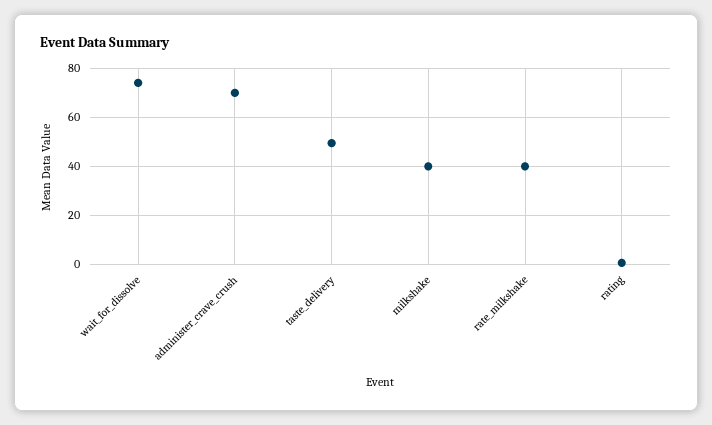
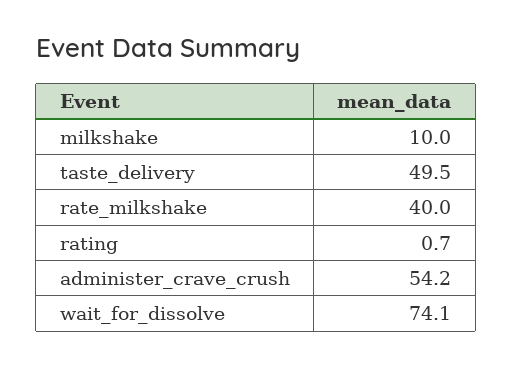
administer_crave_crush: 70 -> 54.2
milkshake: 40 -> 10

